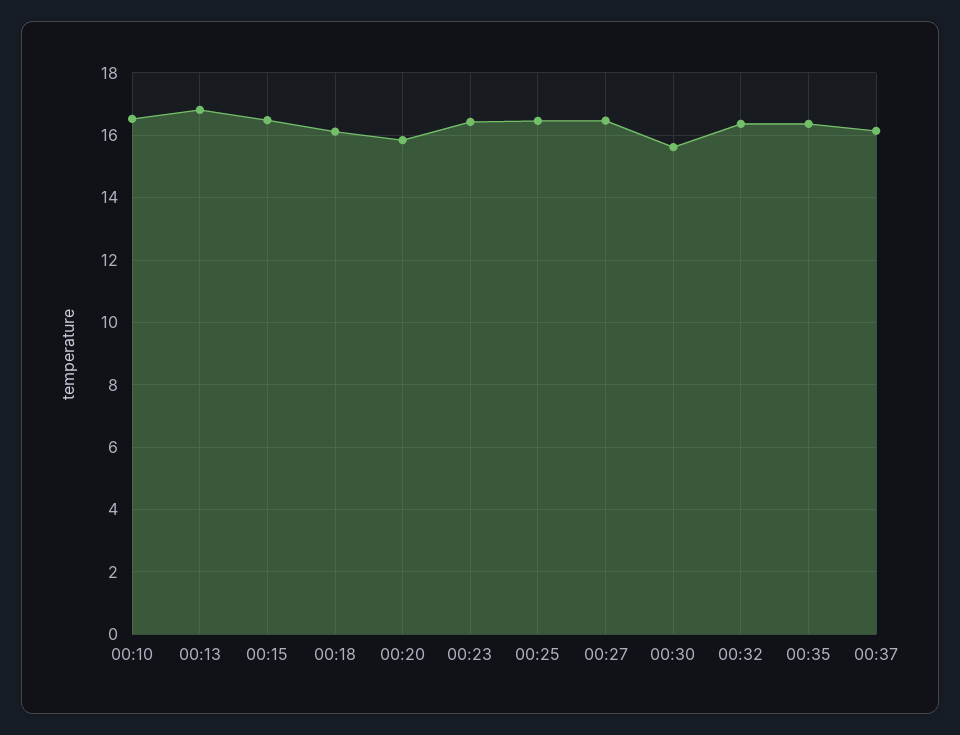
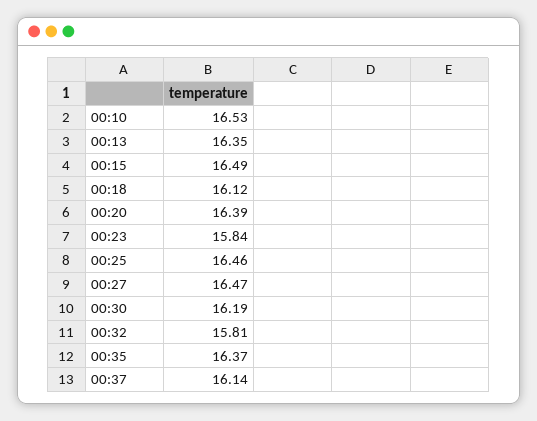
00:13: 16.8 -> 16.35
00:20: 15.8 -> 16.39
00:23: 16.4 -> 15.84
00:30: 15.6 -> 16.19
00:32: 16.4 -> 15.81

